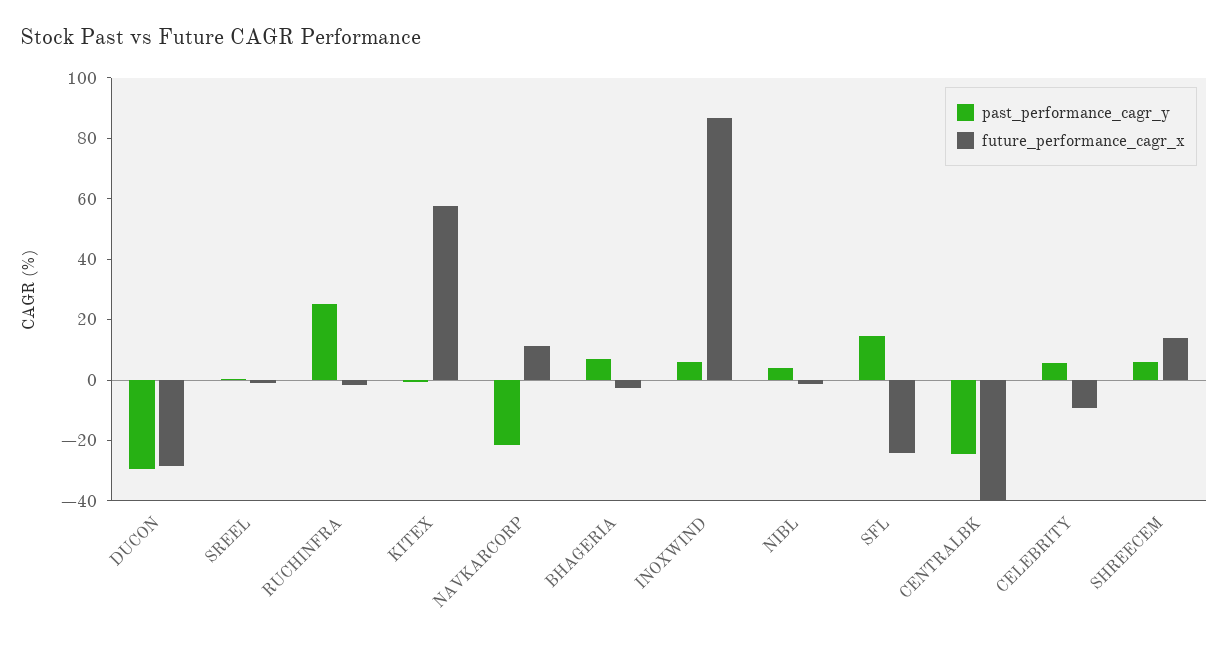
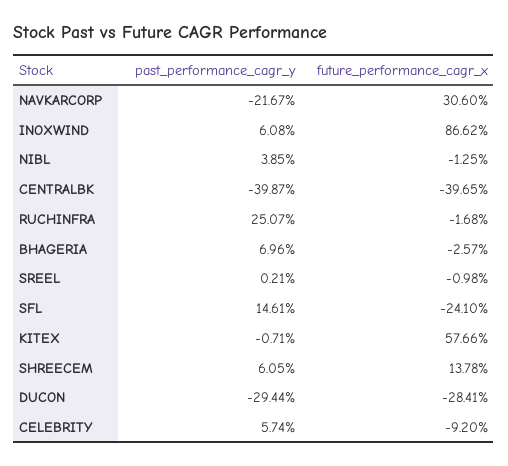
future_performance_cagr_x, NAVKARCORP: 10 -> 30.6
past_performance_cagr_y, CENTRALBK: -25 -> -39.87

